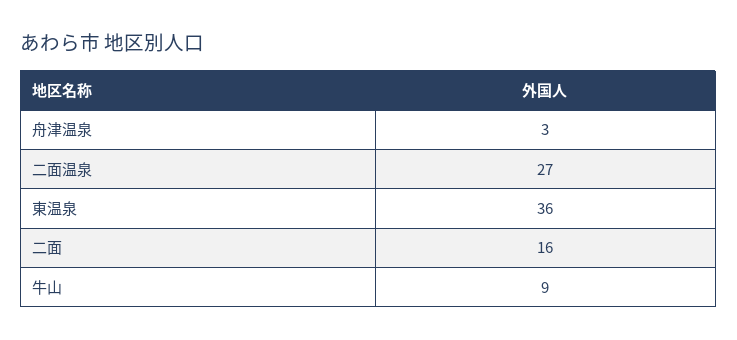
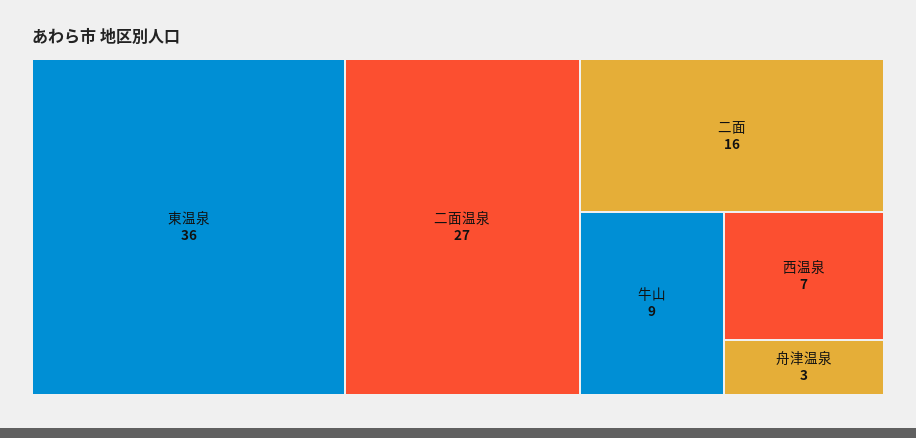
西温泉: none -> 7

